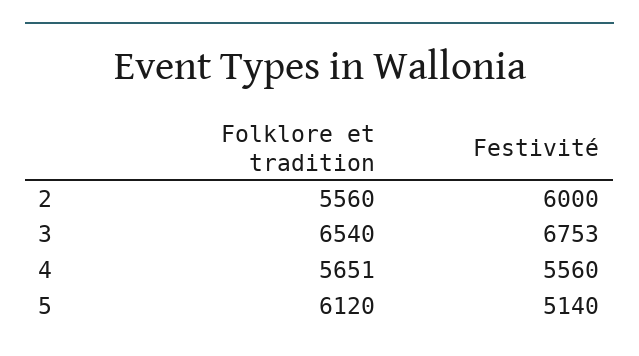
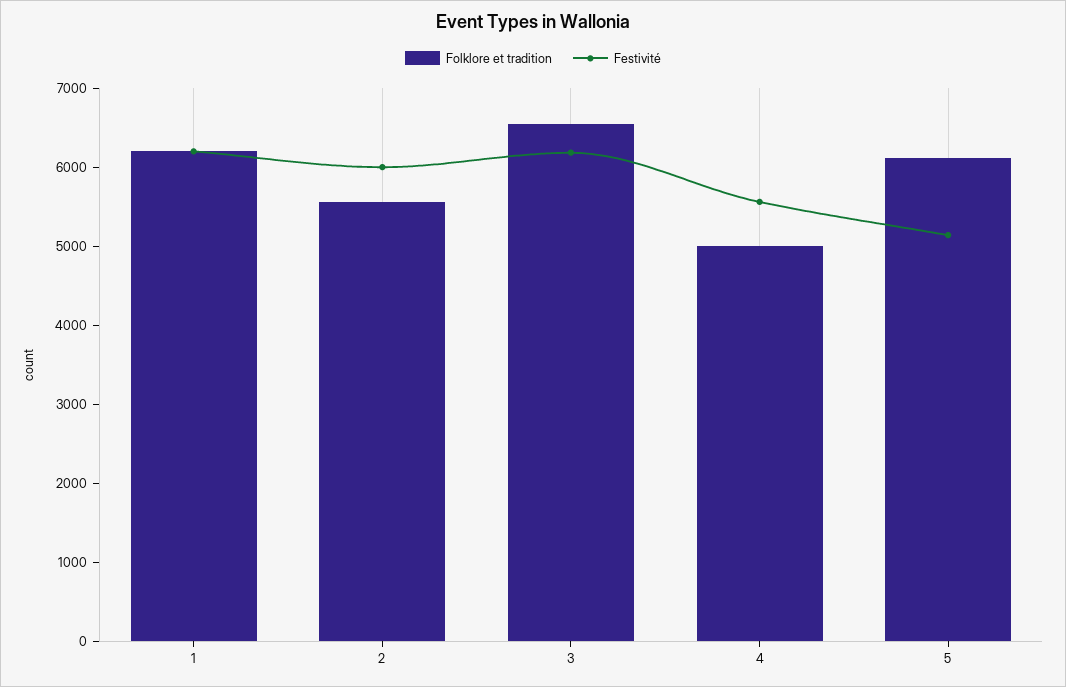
Festivité, 3: 6753 -> 6200
Folklore et tradition, 4: 5651 -> 5000
Folklore et tradition, 1: none -> 6200
Festivité, 1: none -> 6200

